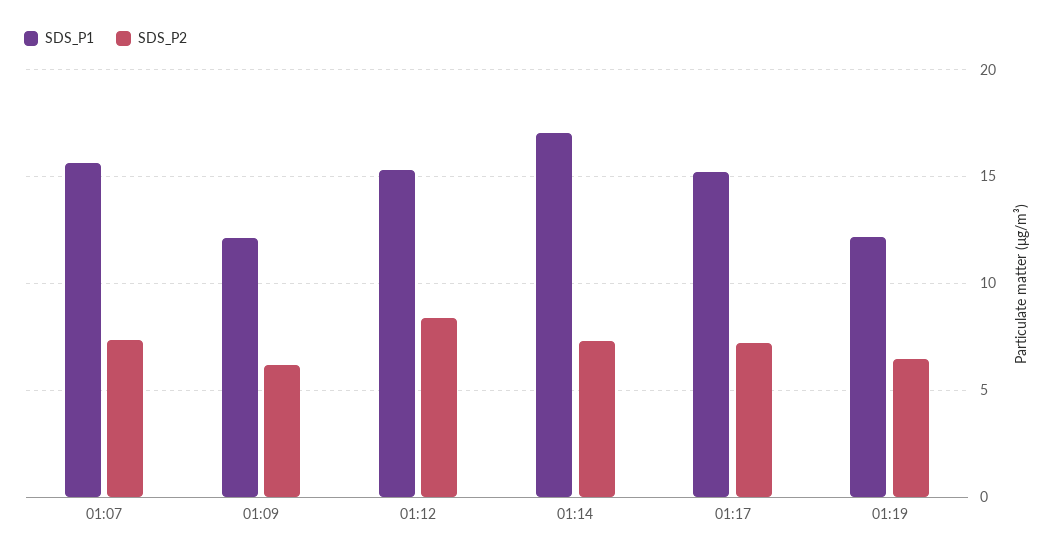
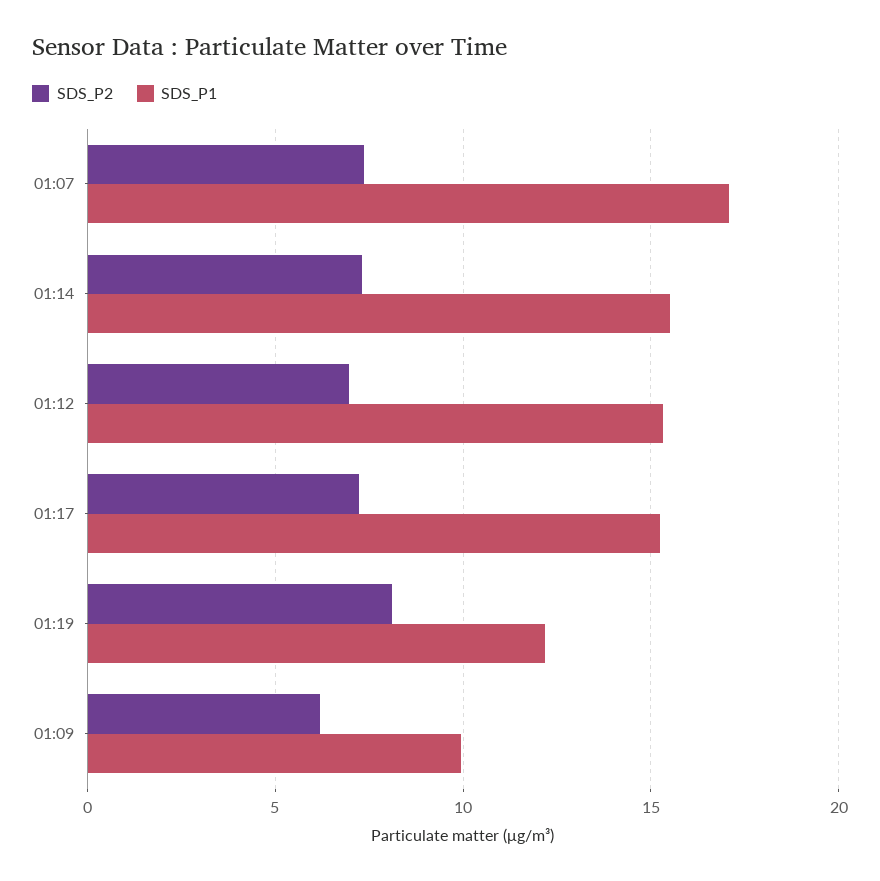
SDS_P1, 01:07: 15.5 -> 17
SDS_P1, 01:09: 12 -> 10
SDS_P2, 01:12: 8.5 -> 7
SDS_P1, 01:14: 17 -> 15.5
SDS_P2, 01:19: 6.5 -> 8

